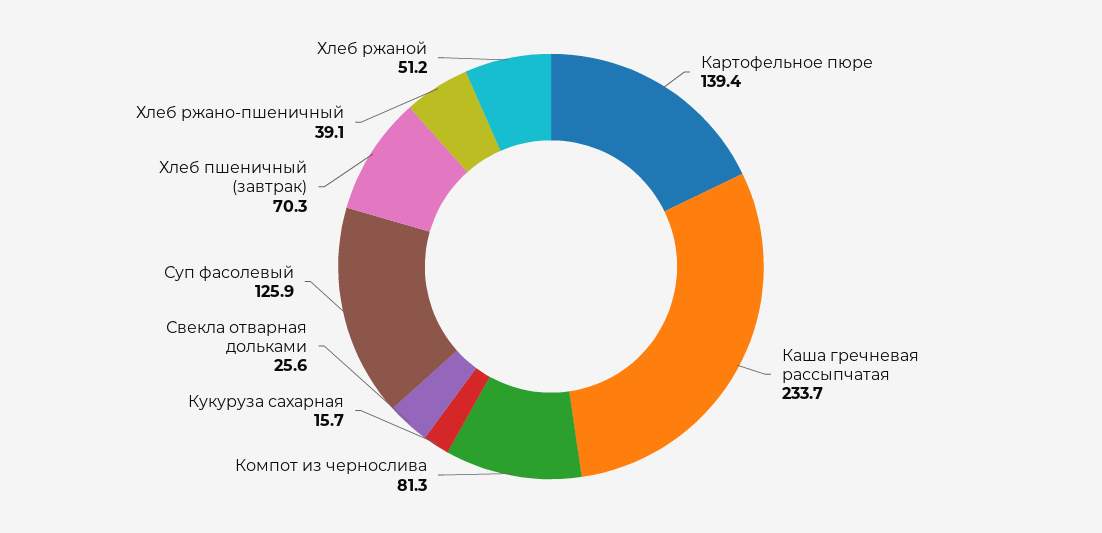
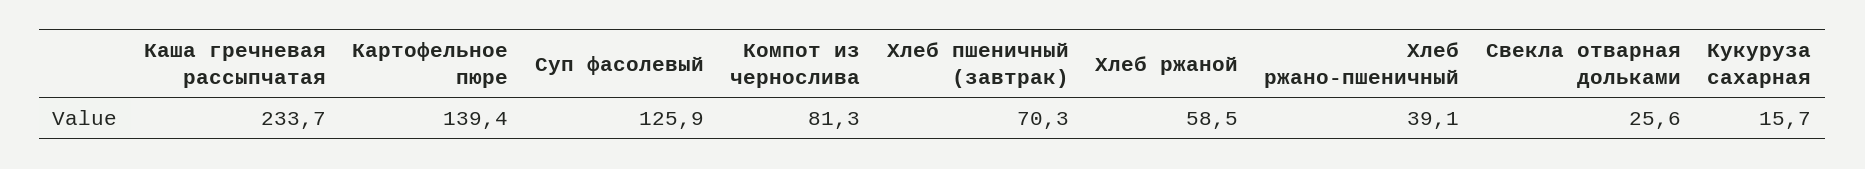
Хлеб ржаной: 51.2 -> 58.5

